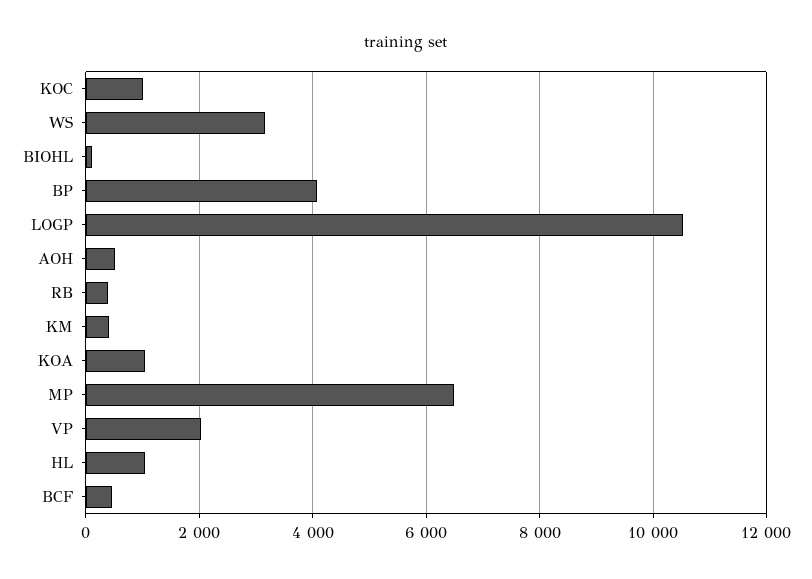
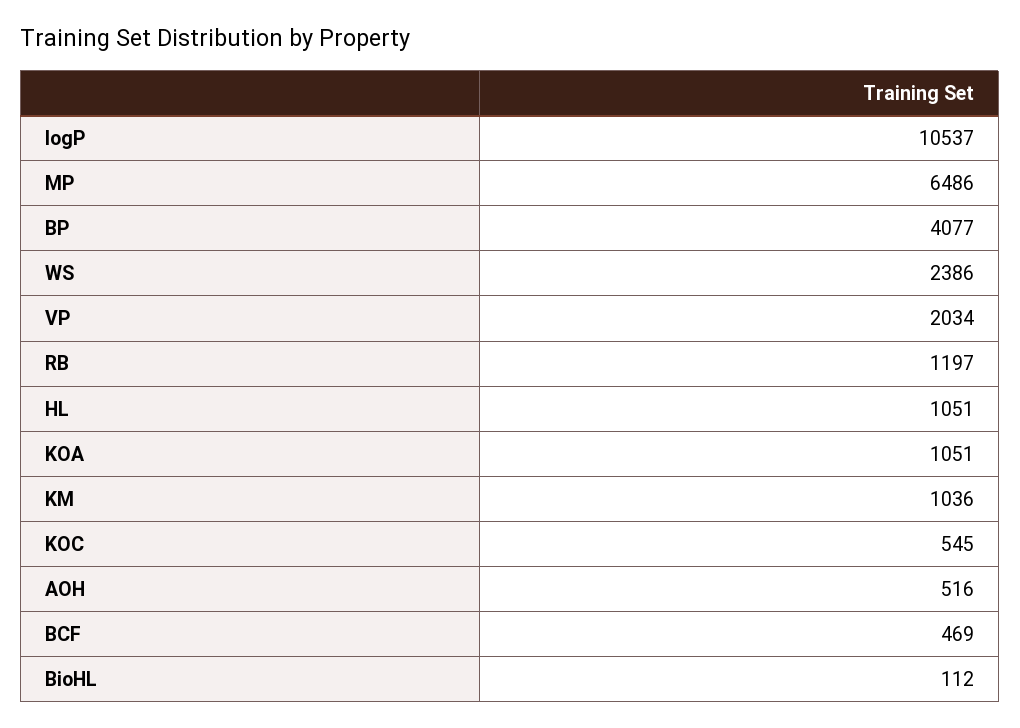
KOC: 1000 -> 545
WS: 3200 -> 2386
RB: 400 -> 1197
KM: 400 -> 1036

